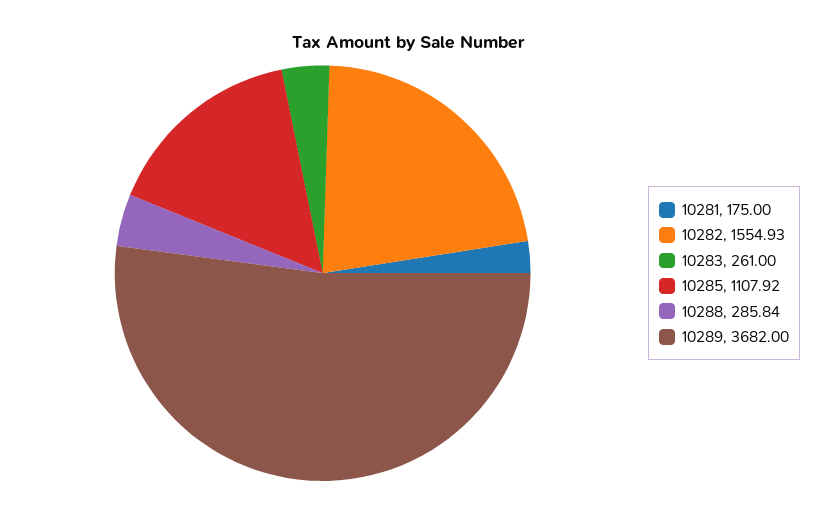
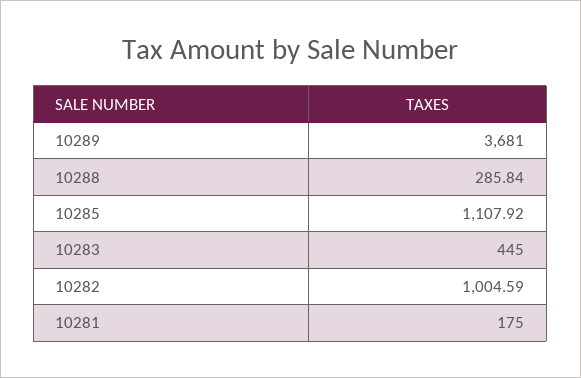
10282: 1554.93 -> 1004.59
10283: 261 -> 445
10289: 3682 -> 3681

